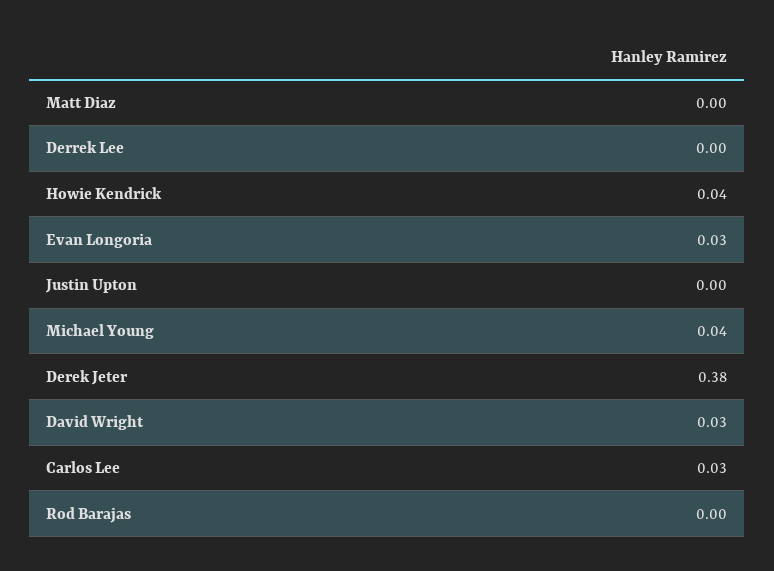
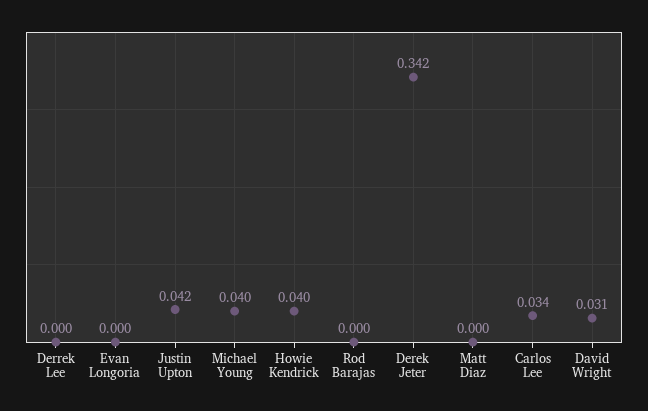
Evan Longoria: 0.03 -> 0
Justin Upton: 0 -> 0.042
Derek Jeter: 0.38 -> 0.342

